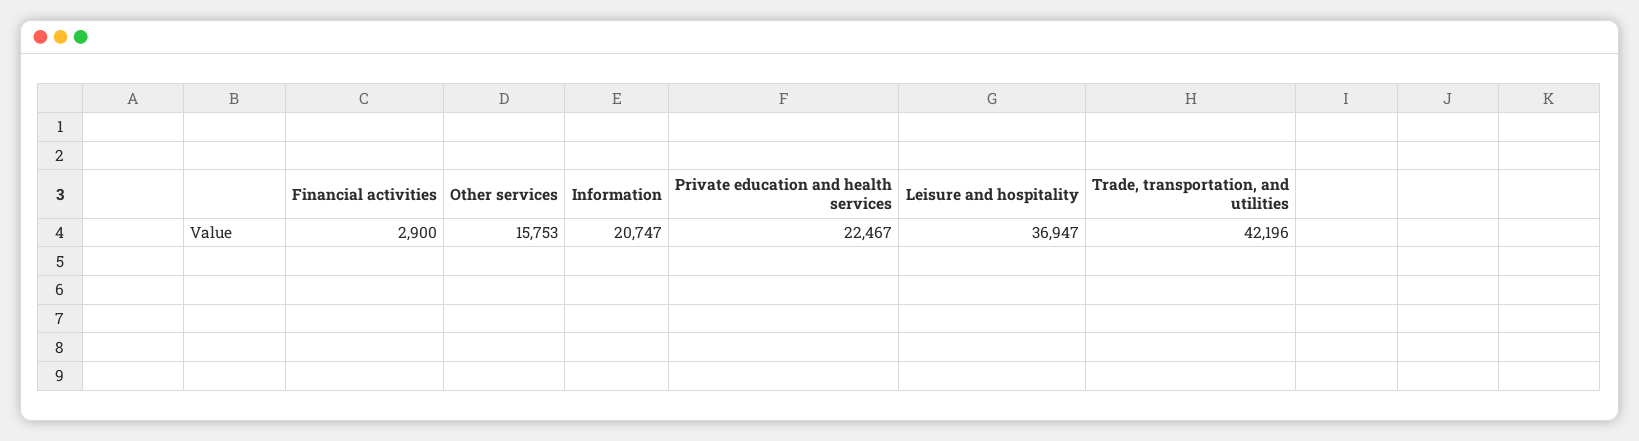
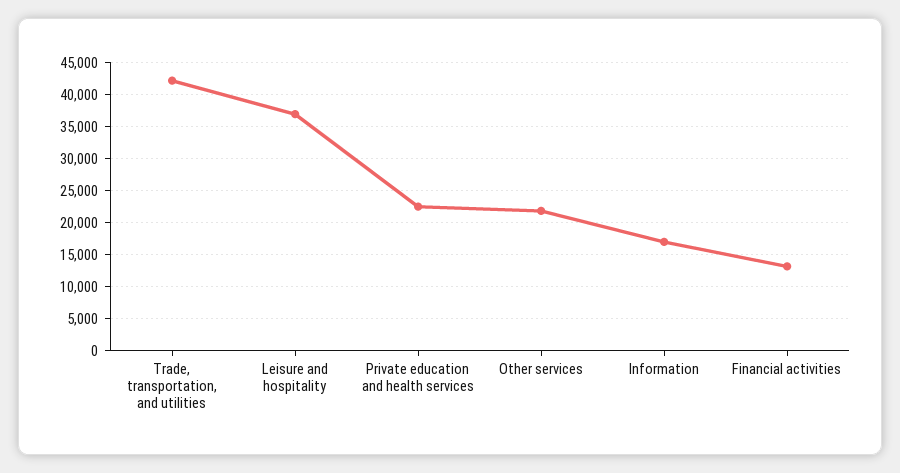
Financial activities: 2900 -> 13000
Other services: 15753 -> 22000
Information: 20747 -> 17000

